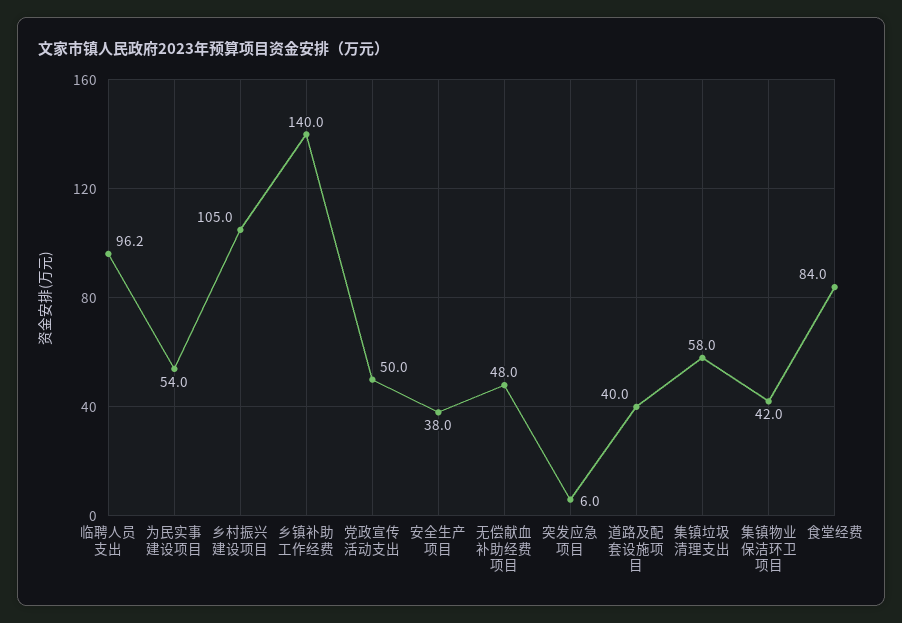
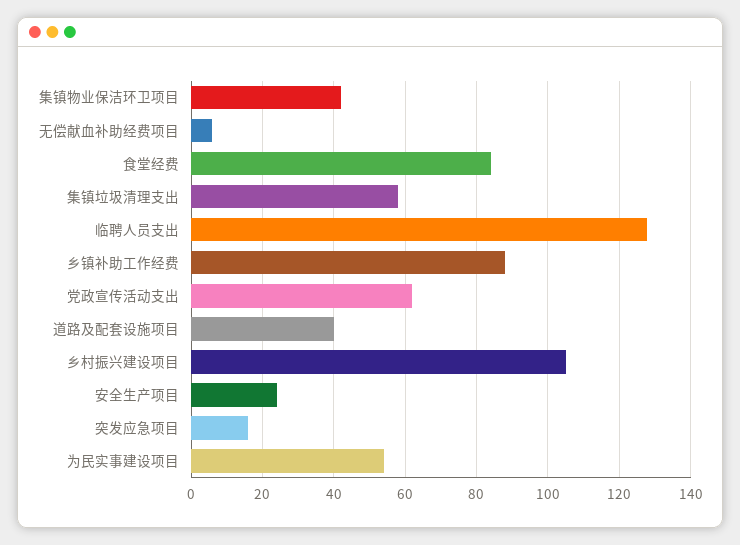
临聘人员支出: 96.2 -> 128
乡镇补助工作经费: 140 -> 88
党政宣传活动支出: 50 -> 62
安全生产项目: 38 -> 24
无偿献血补助经费项目: 48 -> 6
突发应急项目: 6 -> 16

